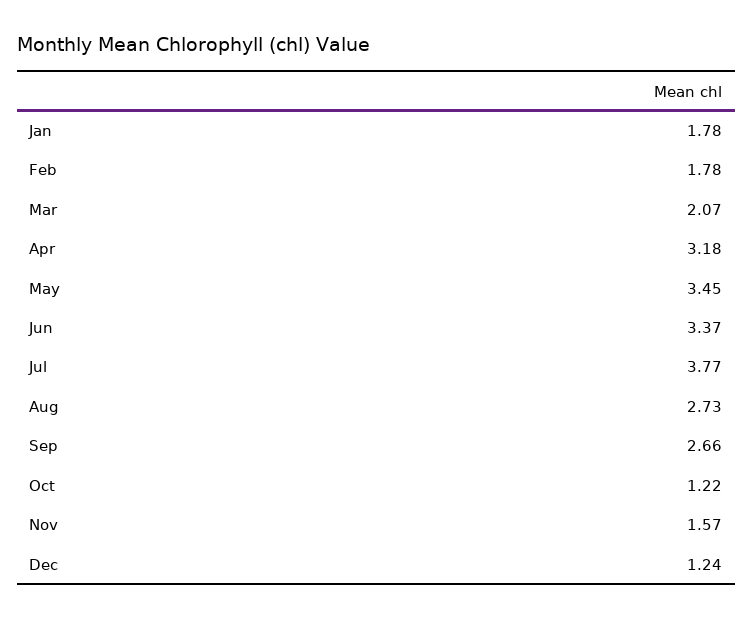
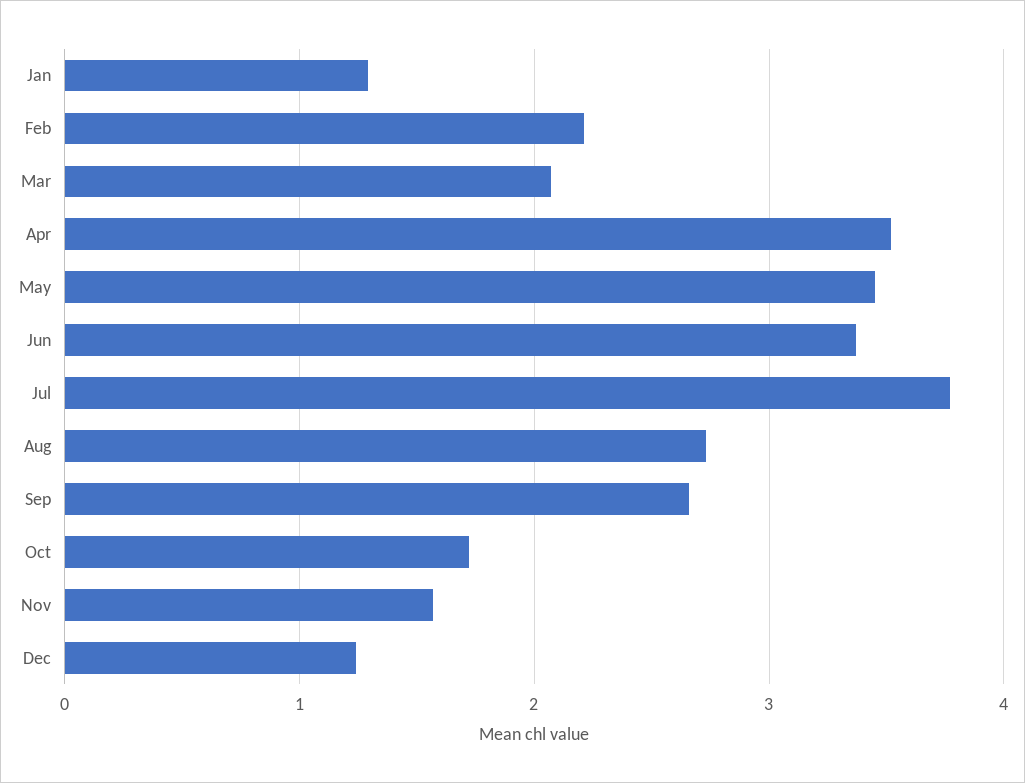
Jan: 1.78 -> 1.3
Feb: 1.78 -> 2.2
Apr: 3.18 -> 3.5
Oct: 1.22 -> 1.7

